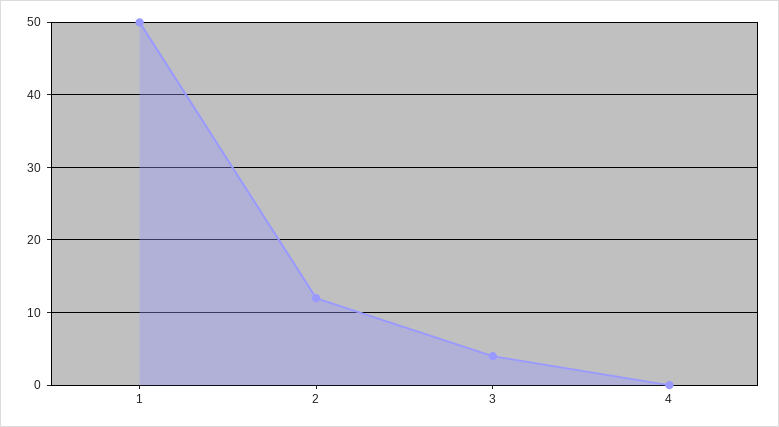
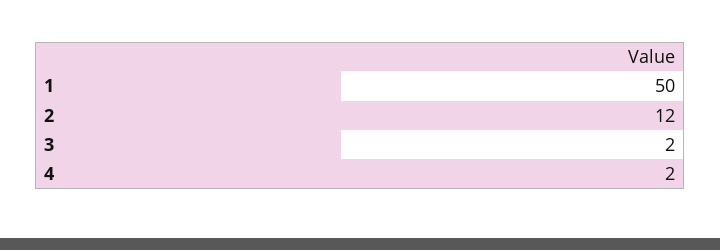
3: 4 -> 2
4: 0 -> 2

